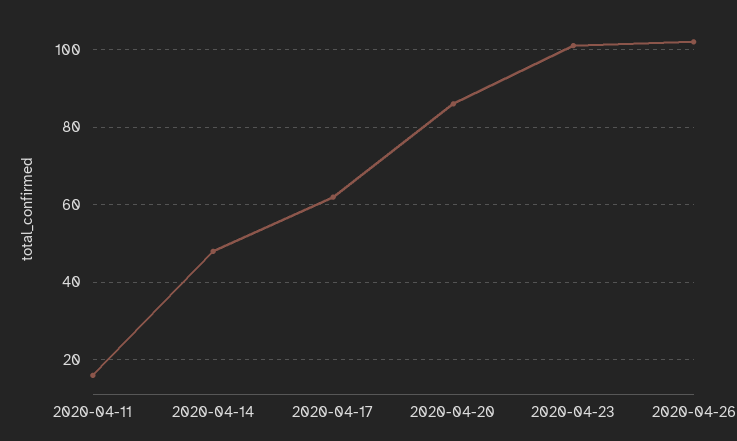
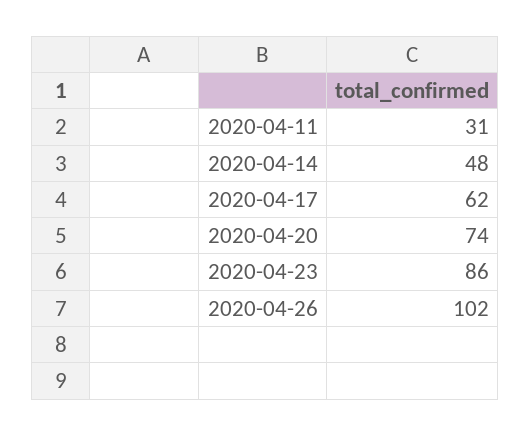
2020-04-11: 15 -> 31
2020-04-20: 85 -> 74
2020-04-23: 100 -> 86

